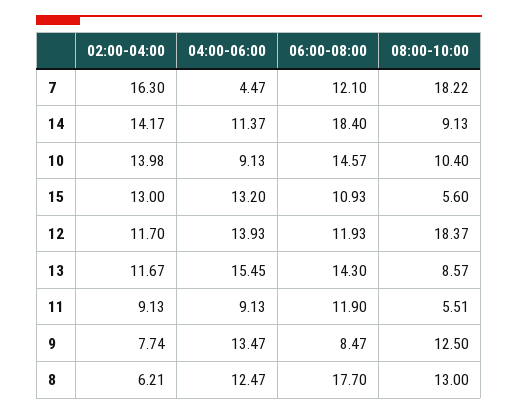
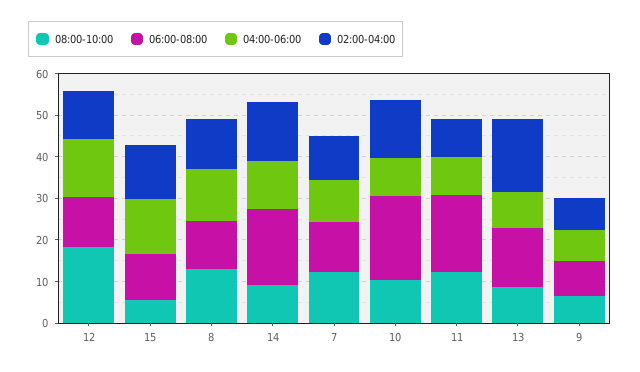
02:00-04:00, 7: 16.3 -> 10
04:00-06:00, 7: 4.47 -> 10
08:00-10:00, 7: 18.22 -> 12
06:00-08:00, 10: 14.57 -> 20
02:00-04:00, 13: 11.67 -> 18
04:00-06:00, 13: 15.45 -> 8
06:00-08:00, 11: 11.9 -> 18
08:00-10:00, 11: 5.51 -> 12
04:00-06:00, 9: 13.47 -> 8
08:00-10:00, 9: 12.5 -> 6
02:00-04:00, 8: 6.21 -> 12
06:00-08:00, 8: 17.7 -> 12

